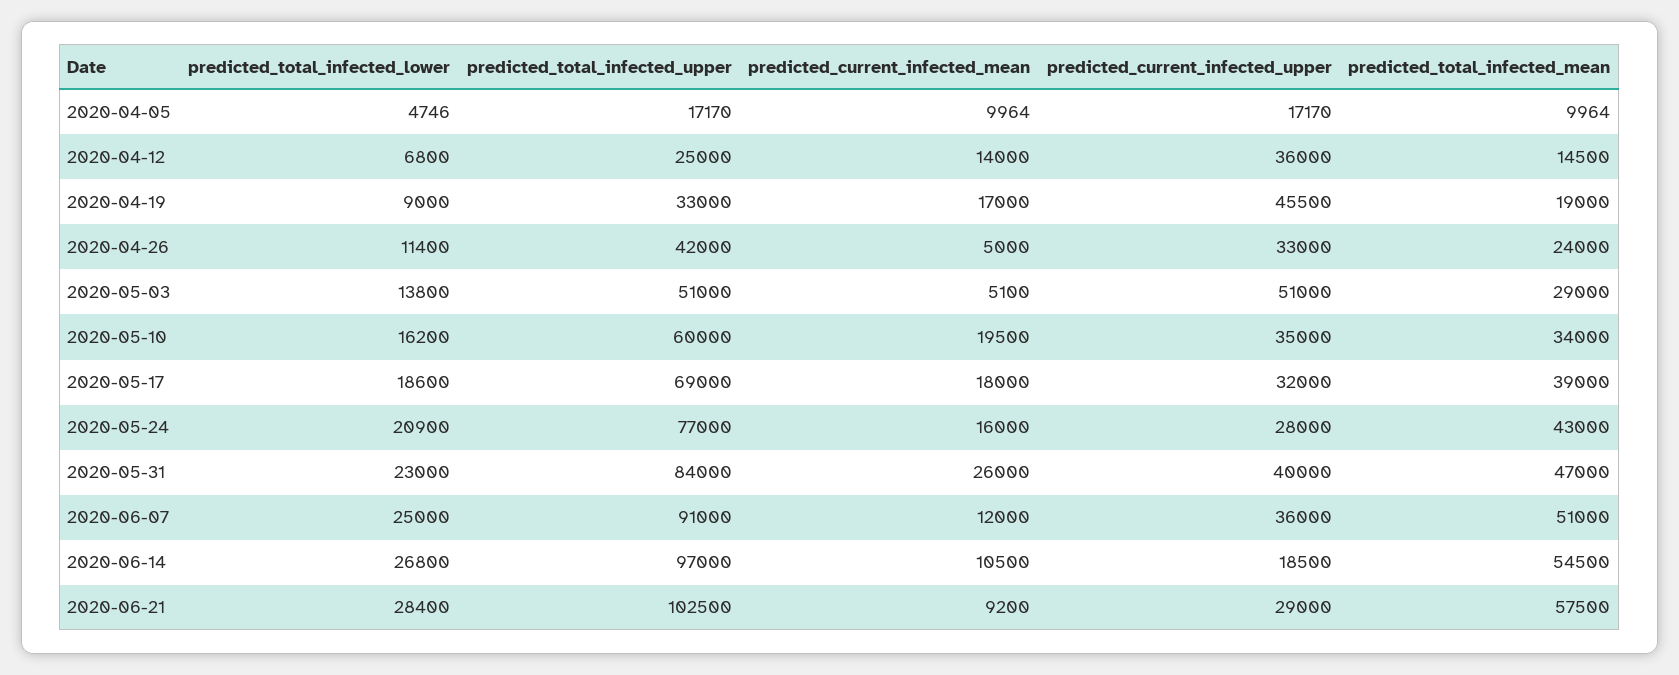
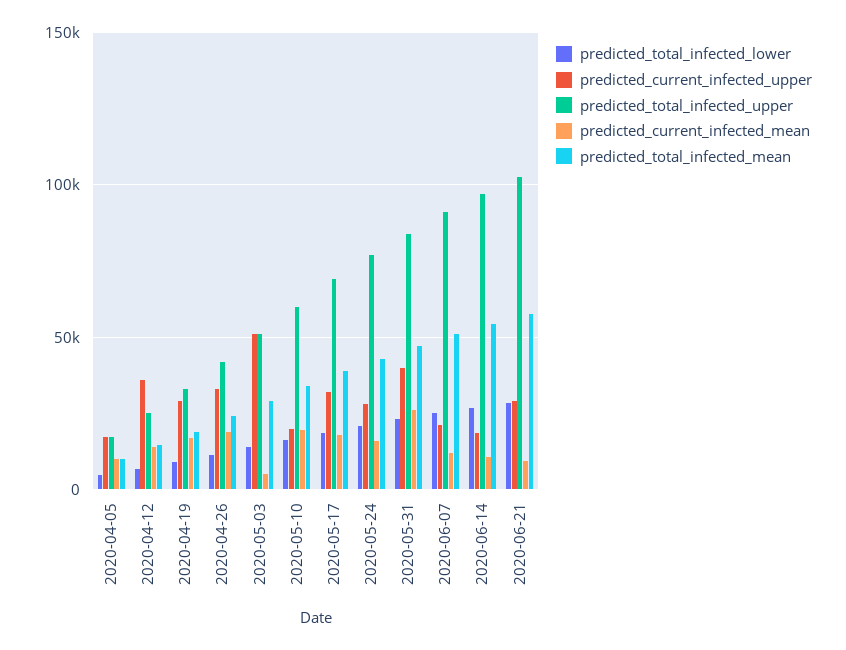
predicted_current_infected_upper, 2020-04-19: 45500 -> 30000
predicted_current_infected_mean, 2020-04-26: 5000 -> 20000
predicted_current_infected_upper, 2020-05-10: 35000 -> 20000
predicted_current_infected_upper, 2020-06-07: 36000 -> 20000

